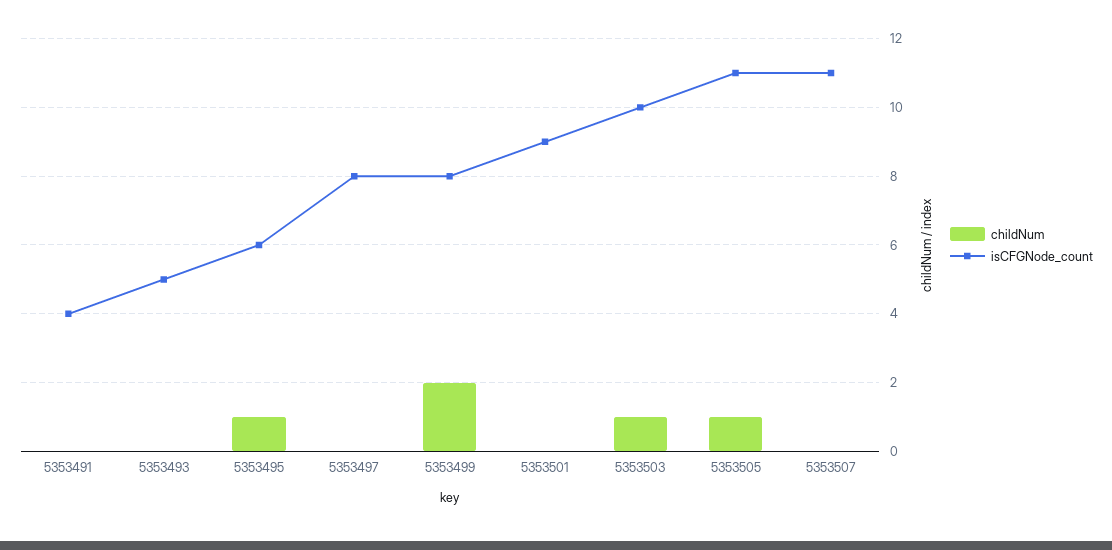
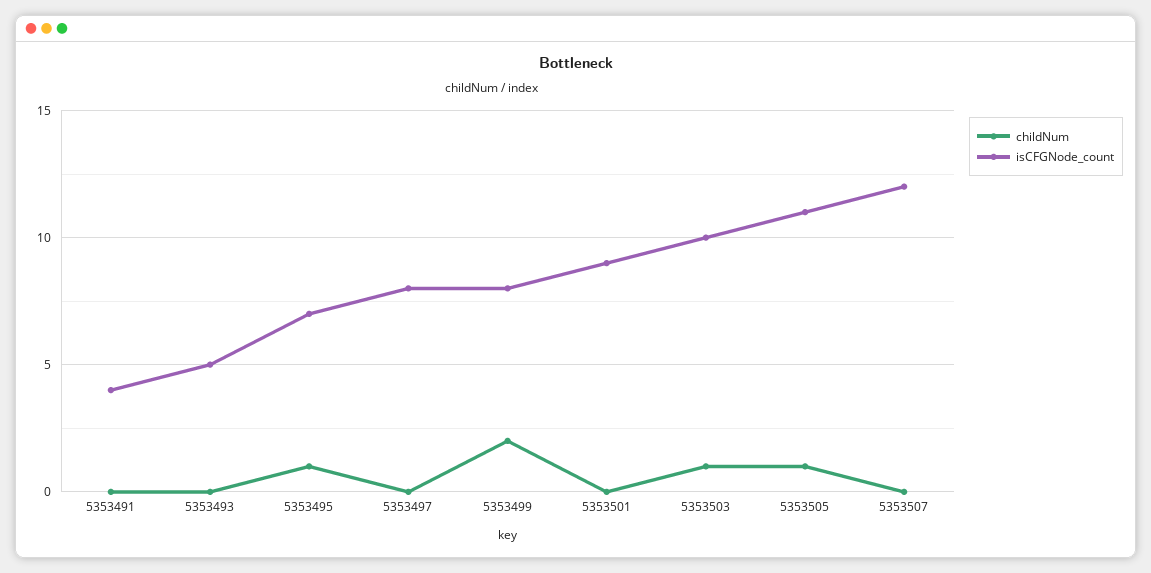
isCFGNode_count, 5353495: 6 -> 7
isCFGNode_count, 5353507: 11 -> 12

